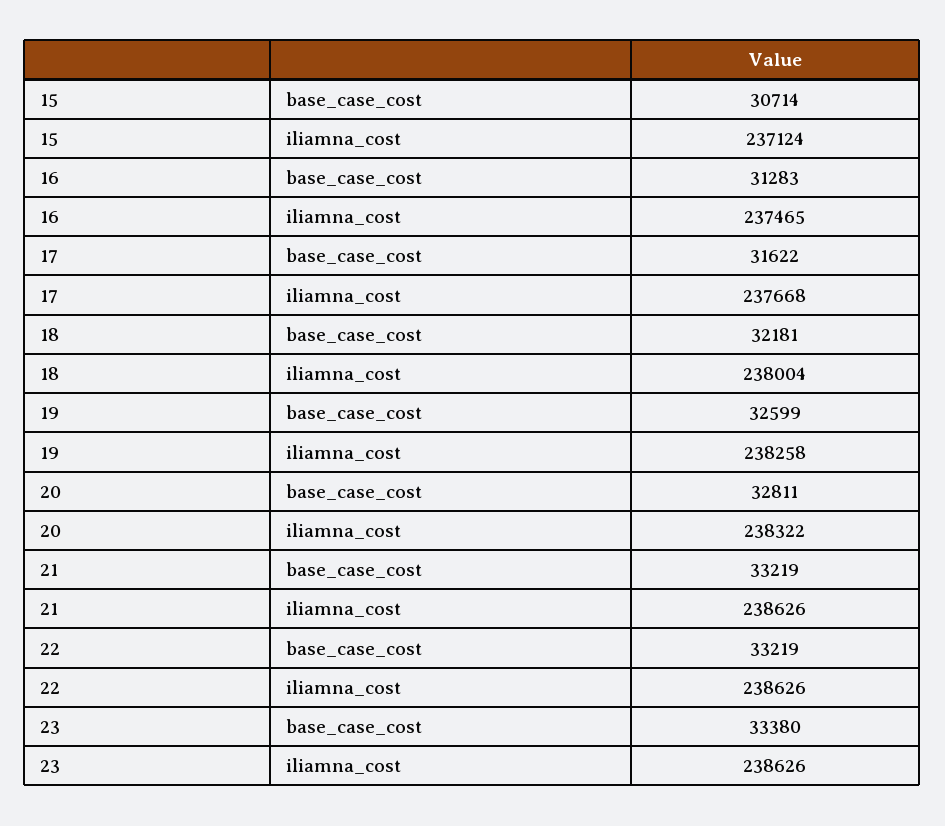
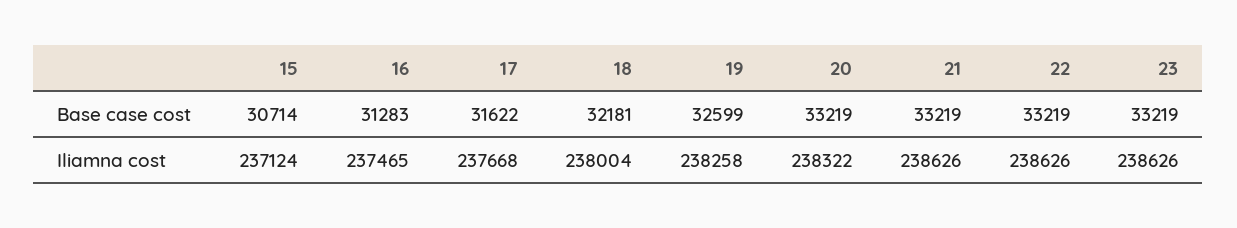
20, base_case_cost: 32811 -> 33219
23, base_case_cost: 33380 -> 33219

